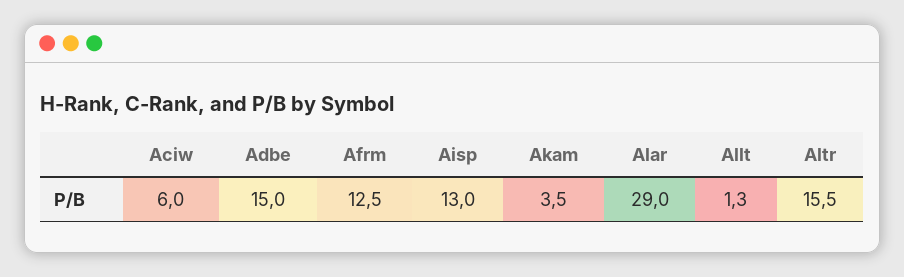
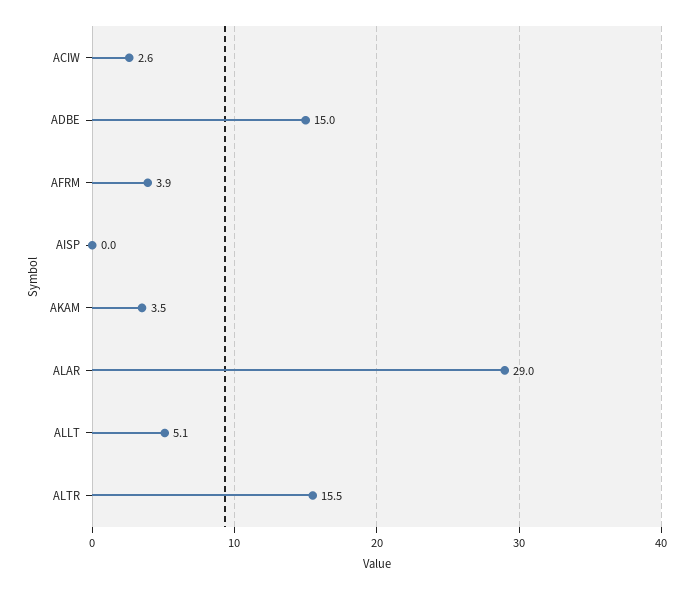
Aciw: 6 -> 2.6
Afrm: 12.5 -> 3.9
Aisp: 13 -> 0
Allt: 1.3 -> 5.1

